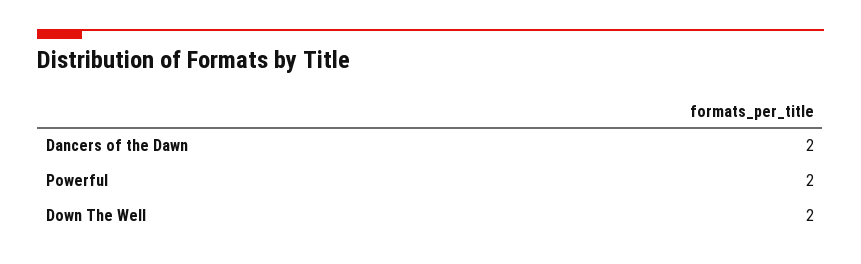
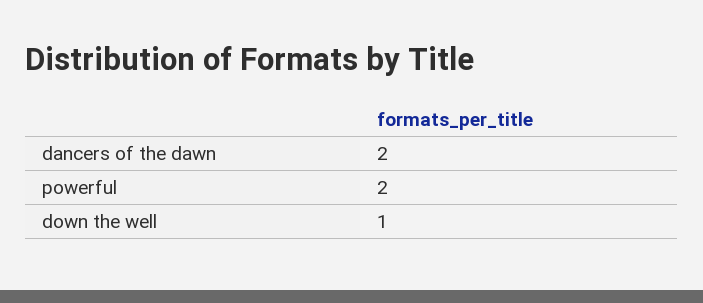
Down The Well: 2 -> 1

